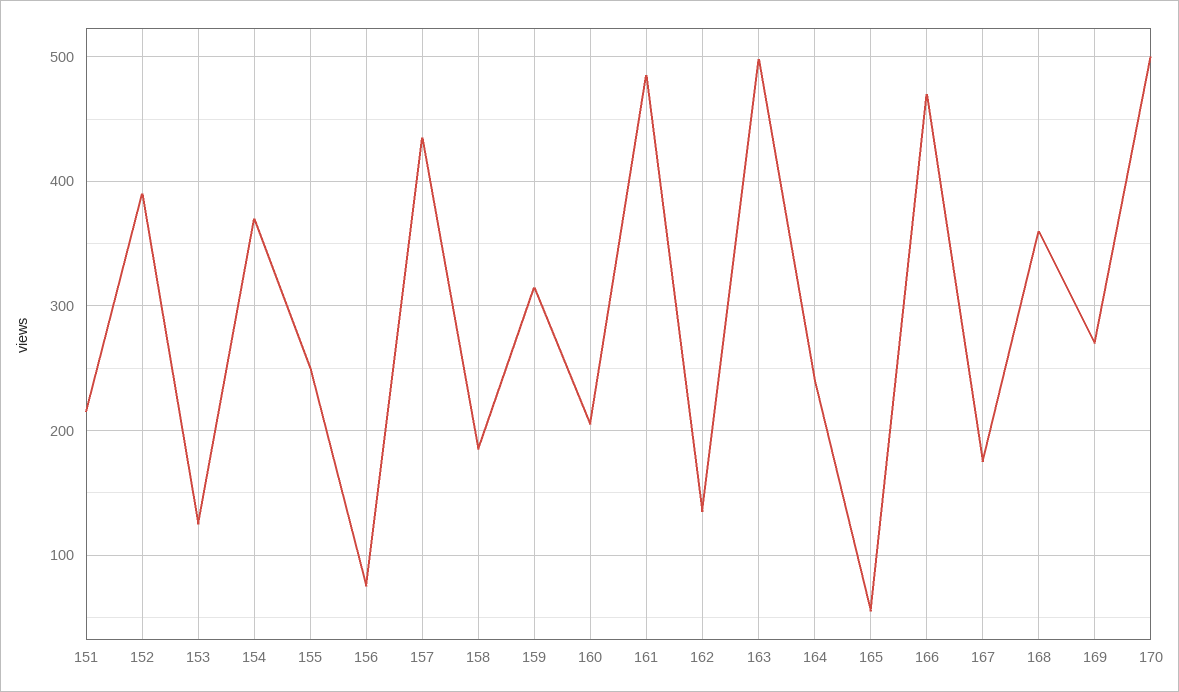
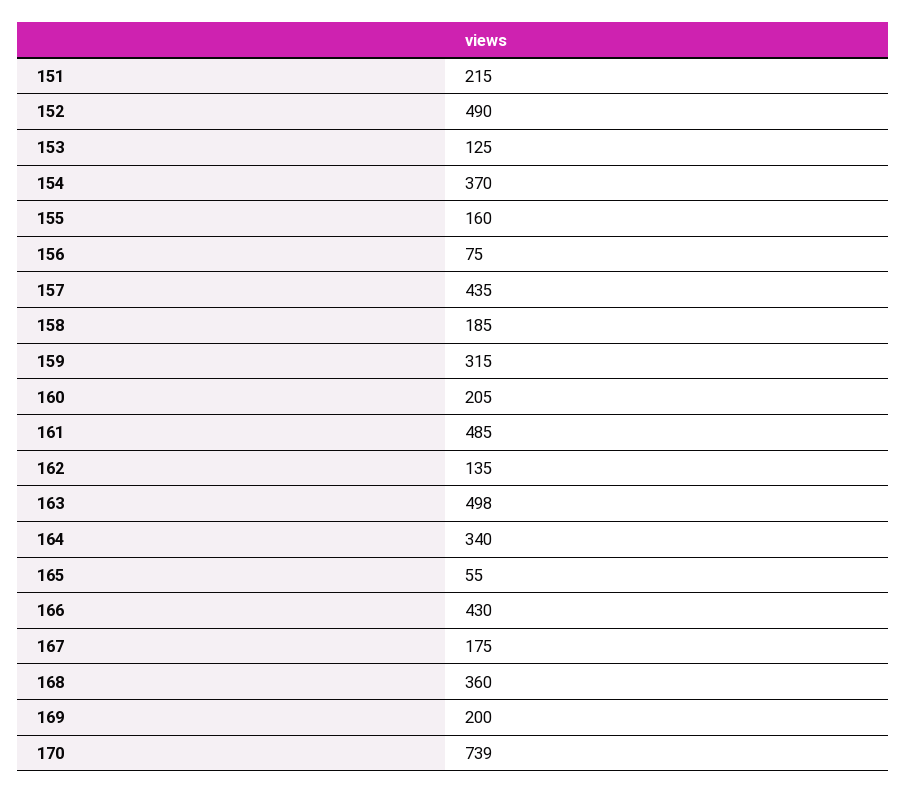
152: 390 -> 490
155: 250 -> 160
164: 240 -> 340
166: 470 -> 430
169: 270 -> 200
170: 500 -> 739

